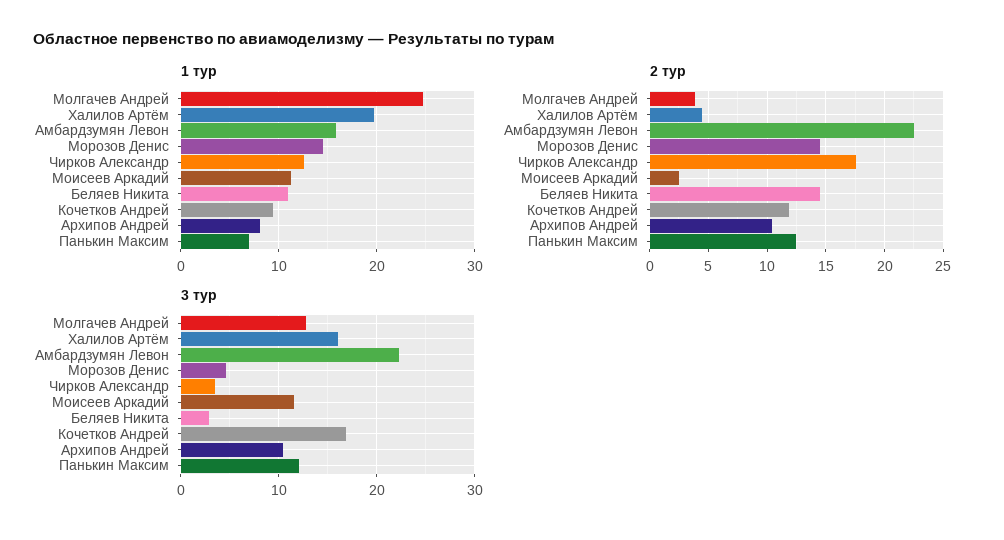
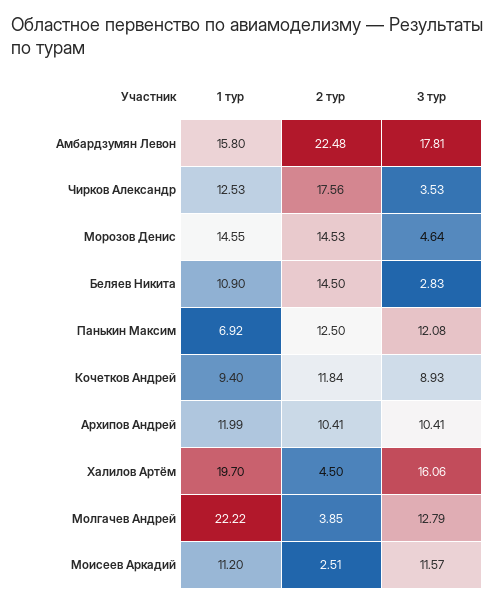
1 тур, Молгачев Андрей: 25 -> 22.22
1 тур, Архипов Андрей: 8 -> 11.99
3 тур, Амбардзумян Левон: 22 -> 17.81
3 тур, Кочетков Андрей: 17 -> 8.93

